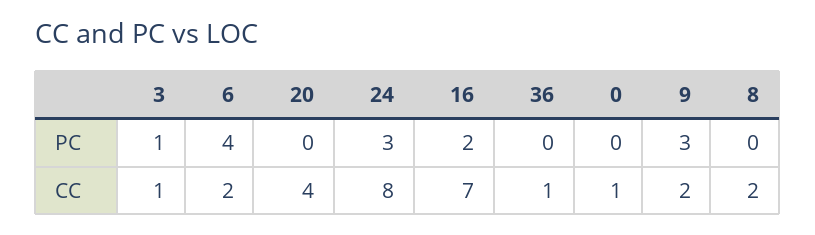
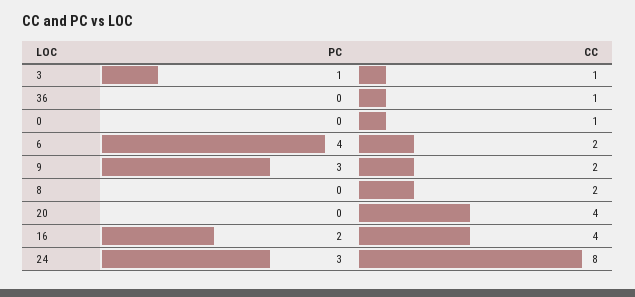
16, CC: 7 -> 4

